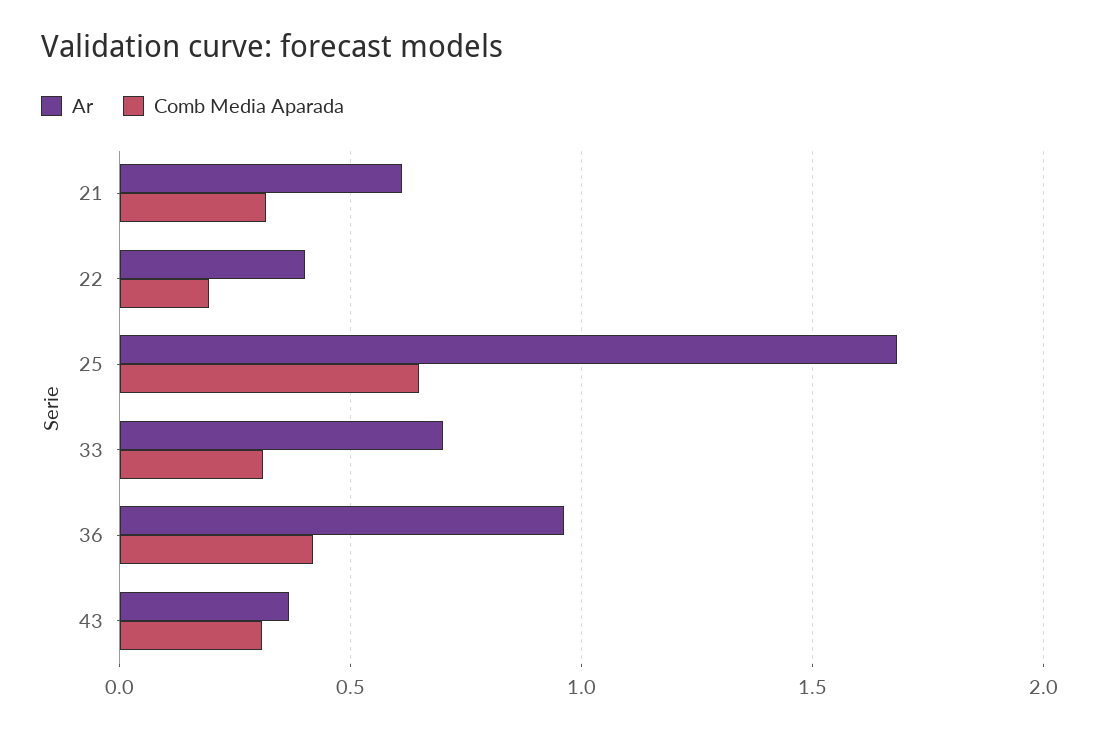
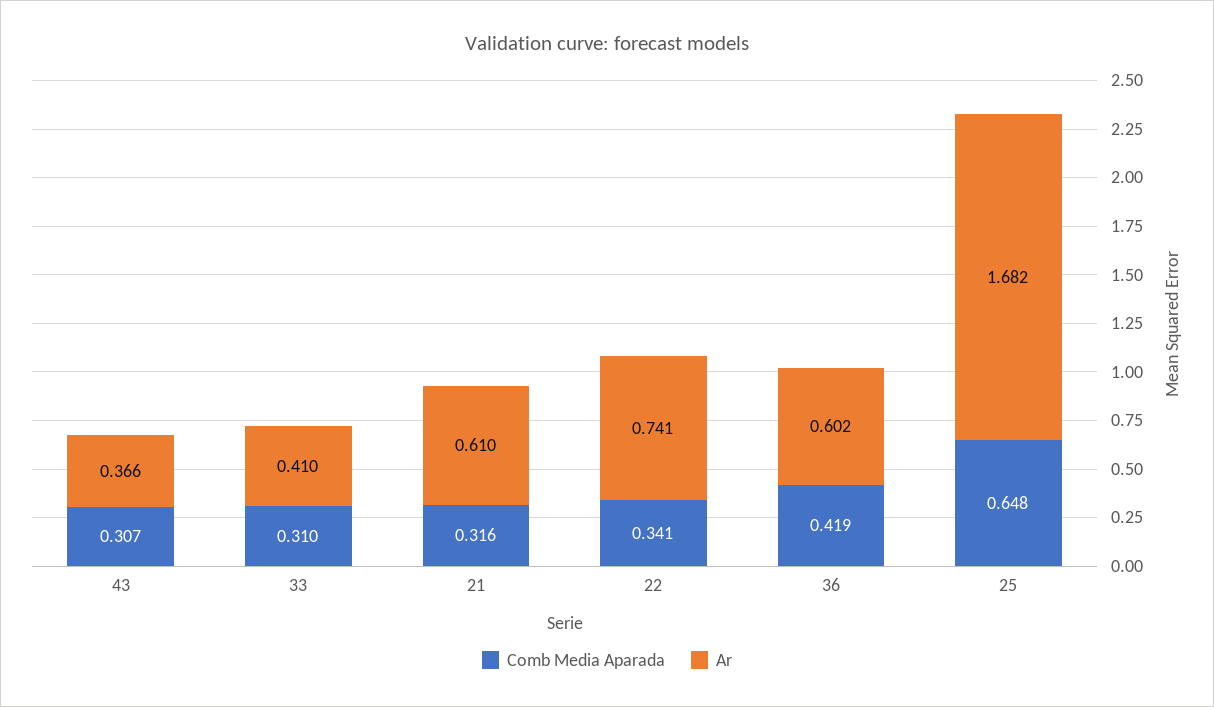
Ar, 22: 0.4 -> 0.741
Comb Media Aparada, 22: 0.2 -> 0.341
Ar, 33: 0.7 -> 0.41
Ar, 36: 0.95 -> 0.602

